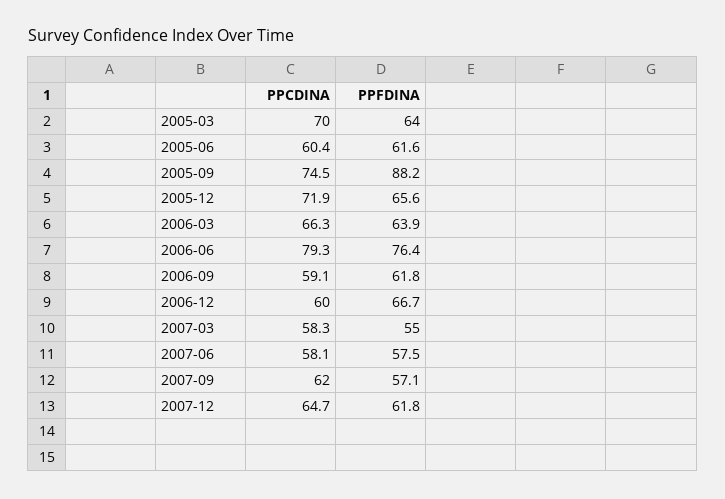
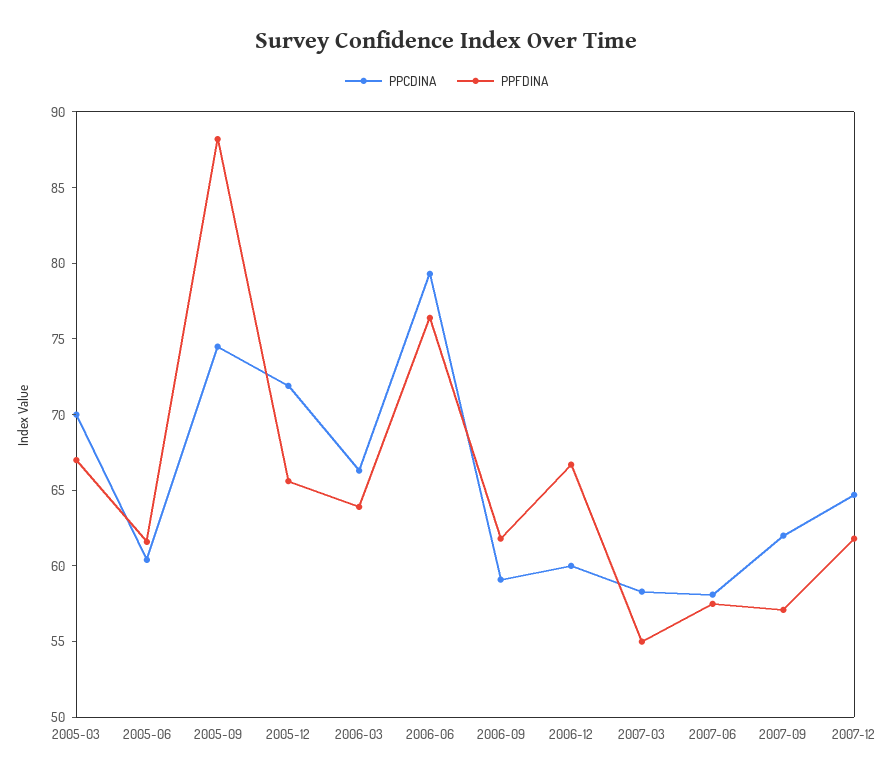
PPFDINA, 2005-03: 64 -> 67

